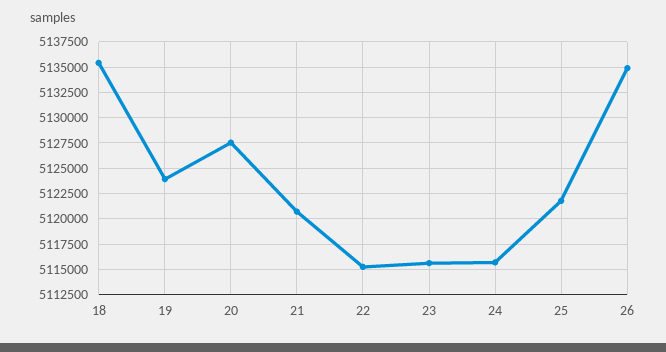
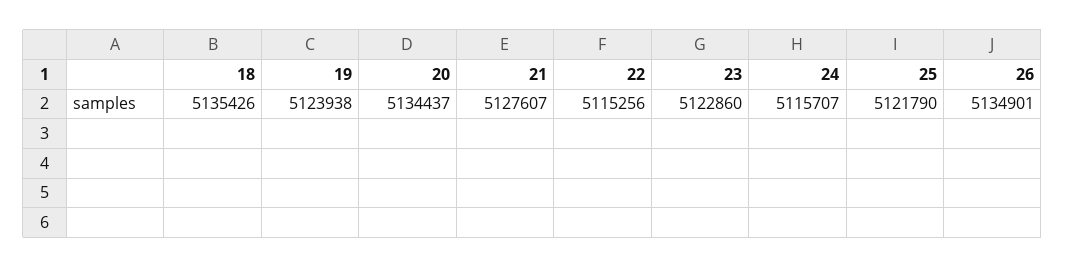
20: 5127500 -> 5134437
21: 5120000 -> 5127607
23: 5115000 -> 5122860

